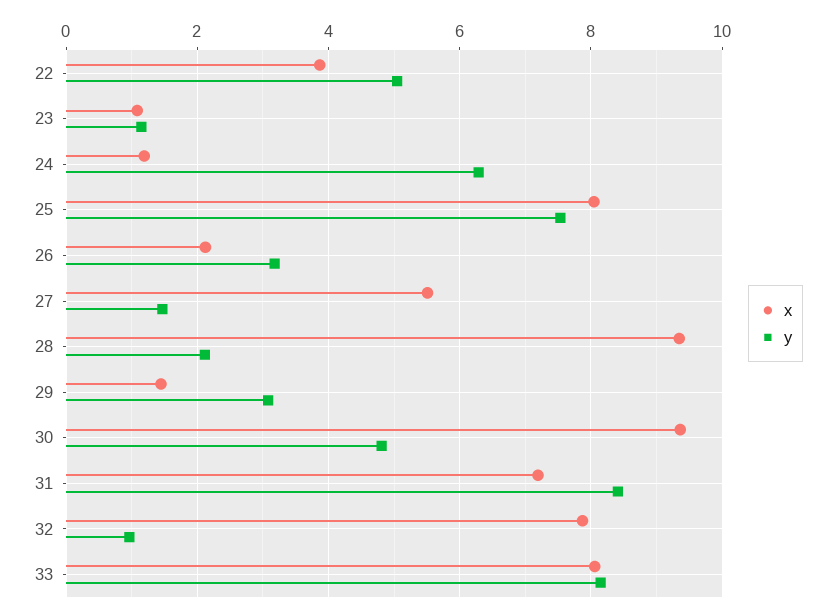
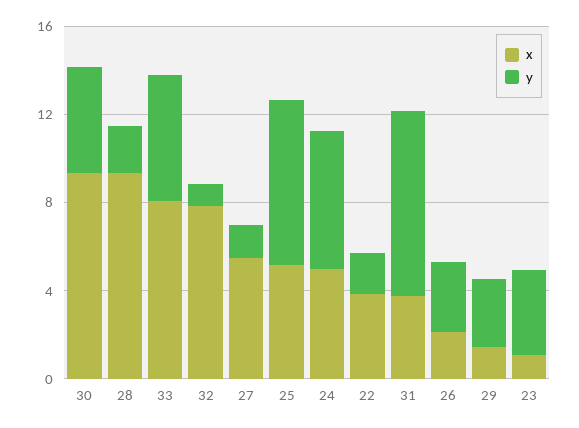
y, 22: 5 -> 2
y, 23: 1.2 -> 4
x, 24: 1.2 -> 5
x, 25: 8 -> 5
x, 31: 7.2 -> 4
y, 33: 8.2 -> 6

